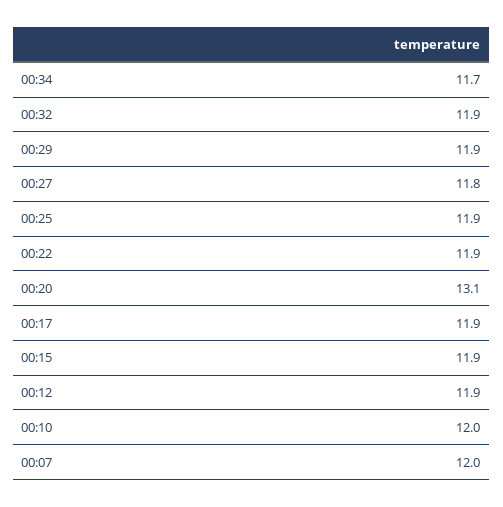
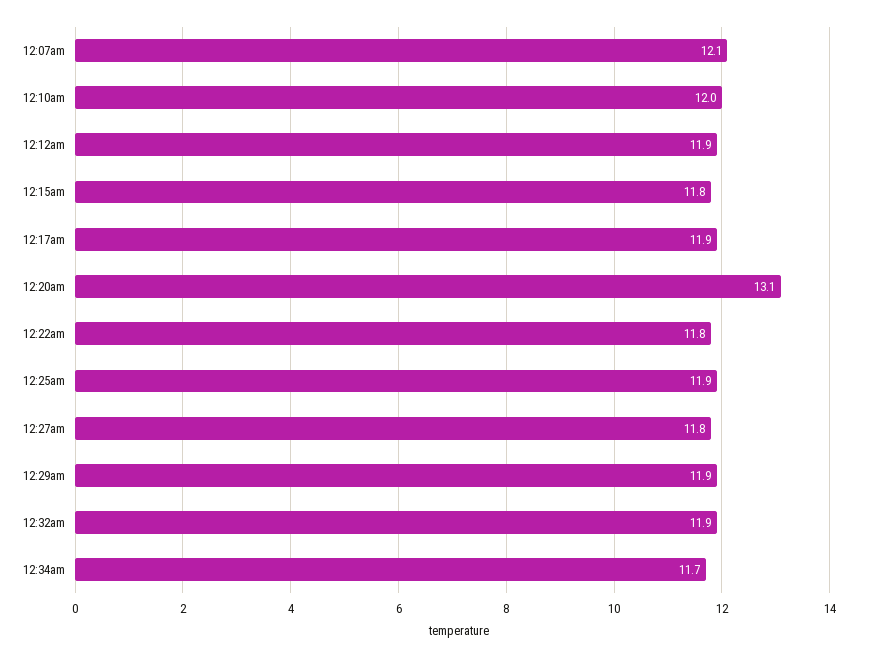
00:22: 11.9 -> 11.8
00:15: 11.9 -> 11.8
00:07: 12 -> 12.1

